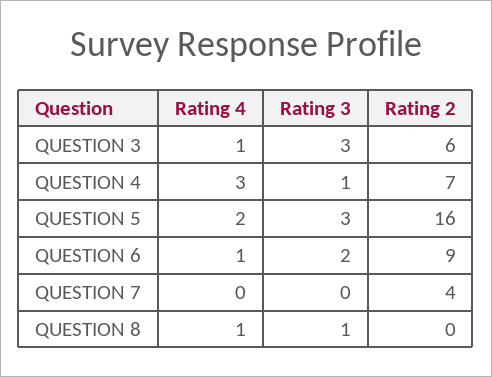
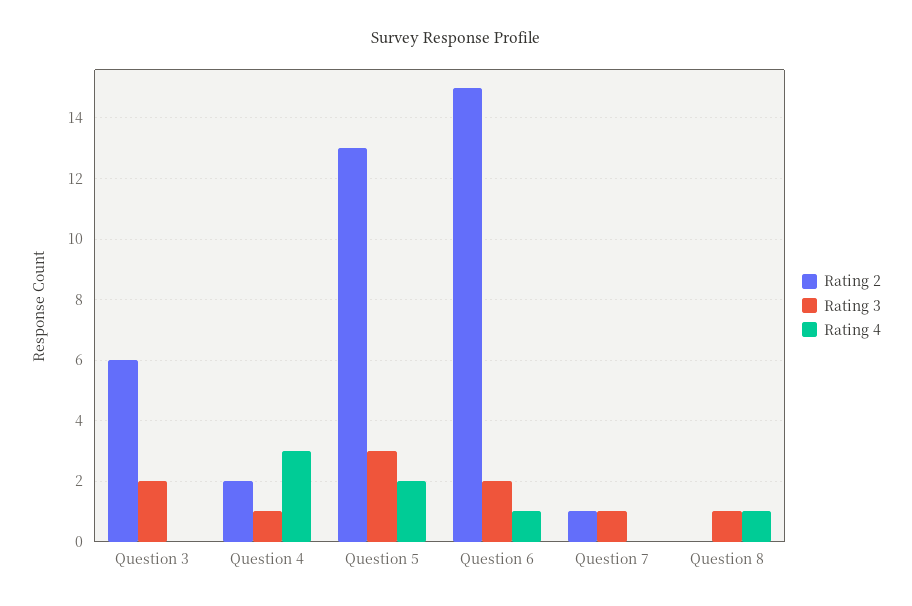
Rating 4, QUESTION 3: 1 -> 0
Rating 3, QUESTION 3: 3 -> 2
Rating 2, QUESTION 4: 7 -> 2
Rating 2, QUESTION 5: 16 -> 13
Rating 2, QUESTION 6: 9 -> 15
Rating 3, QUESTION 7: 0 -> 1
Rating 2, QUESTION 7: 4 -> 1

